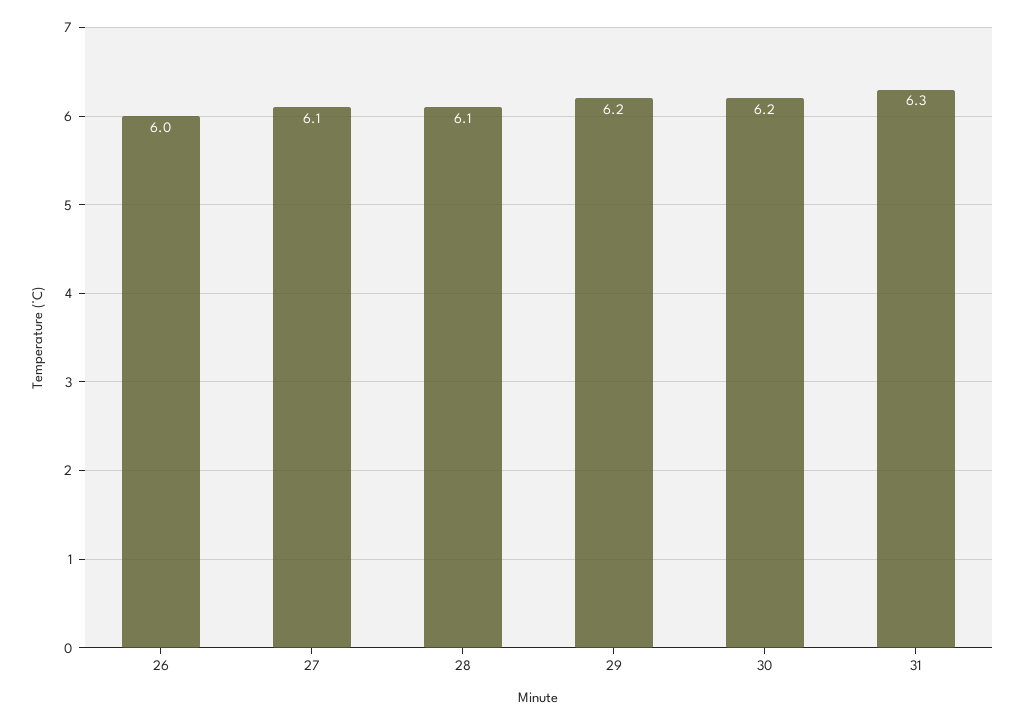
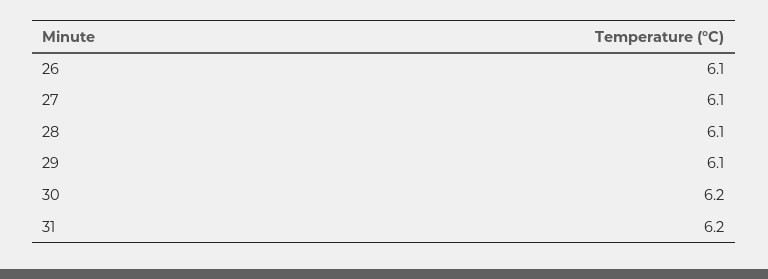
26: 6 -> 6.1
29: 6.2 -> 6.1
31: 6.3 -> 6.2

